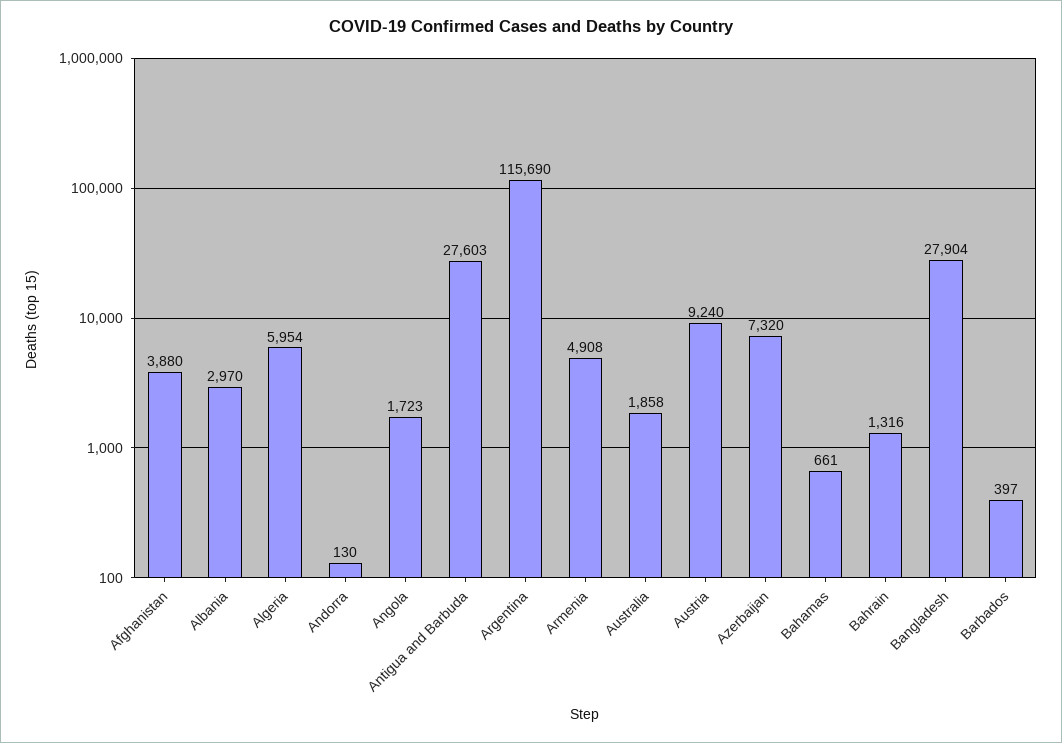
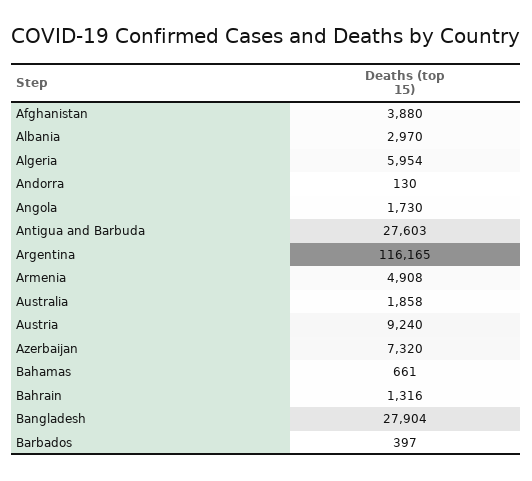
Angola: 1723 -> 1730
Argentina: 115690 -> 116165

